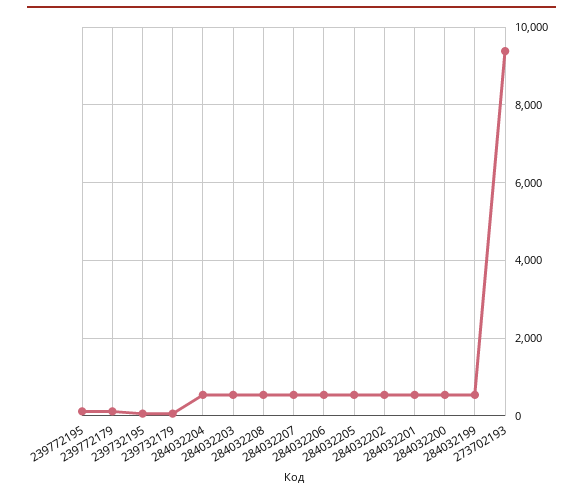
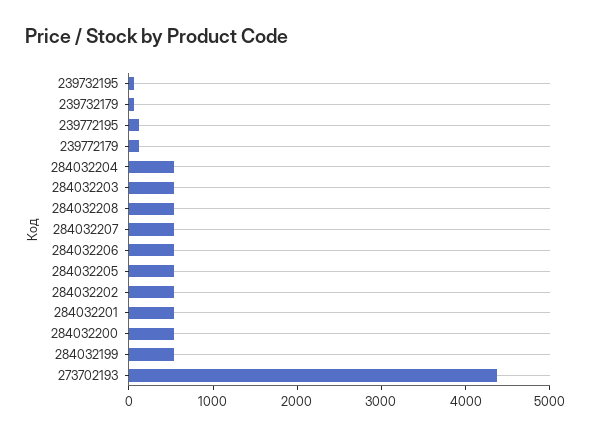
273702193: 9400 -> 4400

